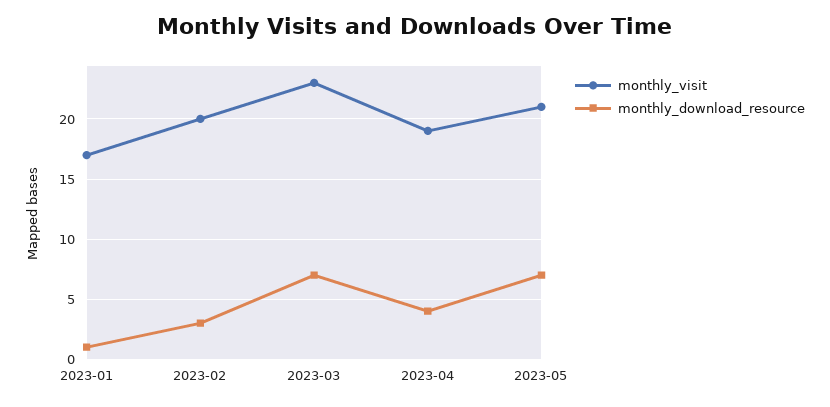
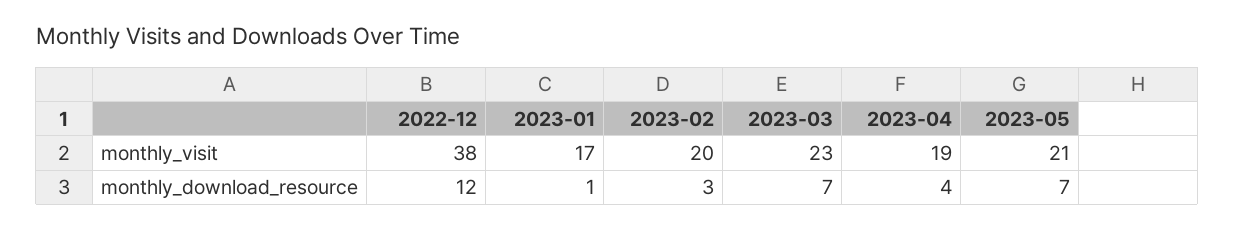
monthly_visit, 2022-12: none -> 38
monthly_download_resource, 2022-12: none -> 12

